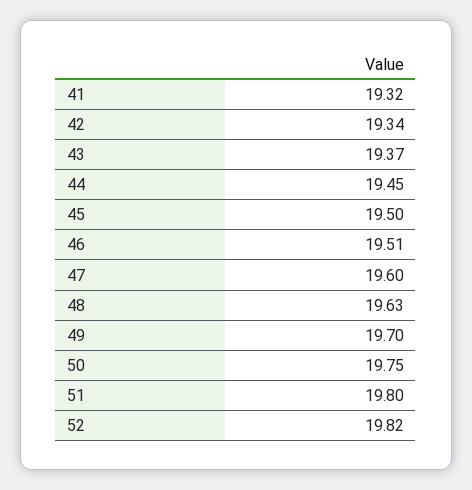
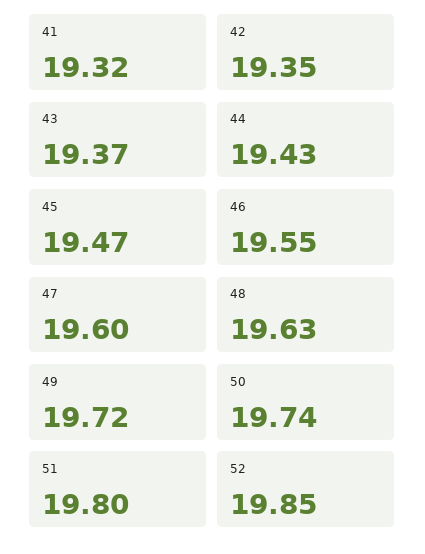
42: 19.34 -> 19.35
44: 19.45 -> 19.43
45: 19.5 -> 19.47
46: 19.51 -> 19.55
49: 19.7 -> 19.72
50: 19.75 -> 19.74
52: 19.82 -> 19.85

